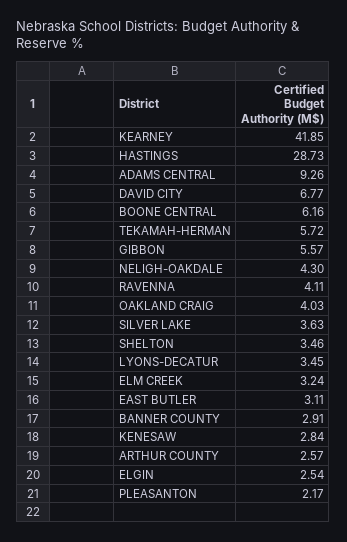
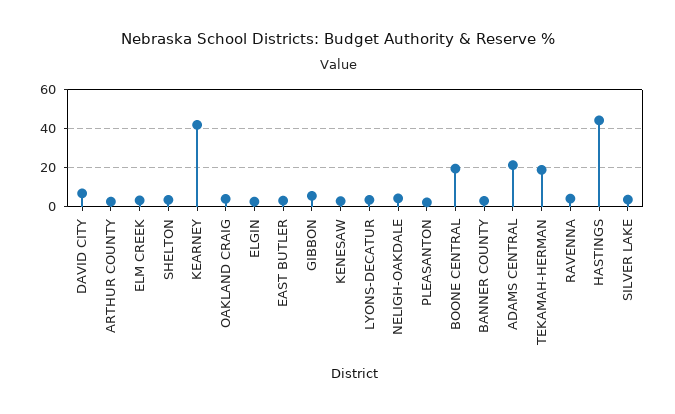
HASTINGS: 28.73 -> 45
ADAMS CENTRAL: 9.26 -> 20
BOONE CENTRAL: 6.16 -> 20
TEKAMAH-HERMAN: 5.72 -> 20

